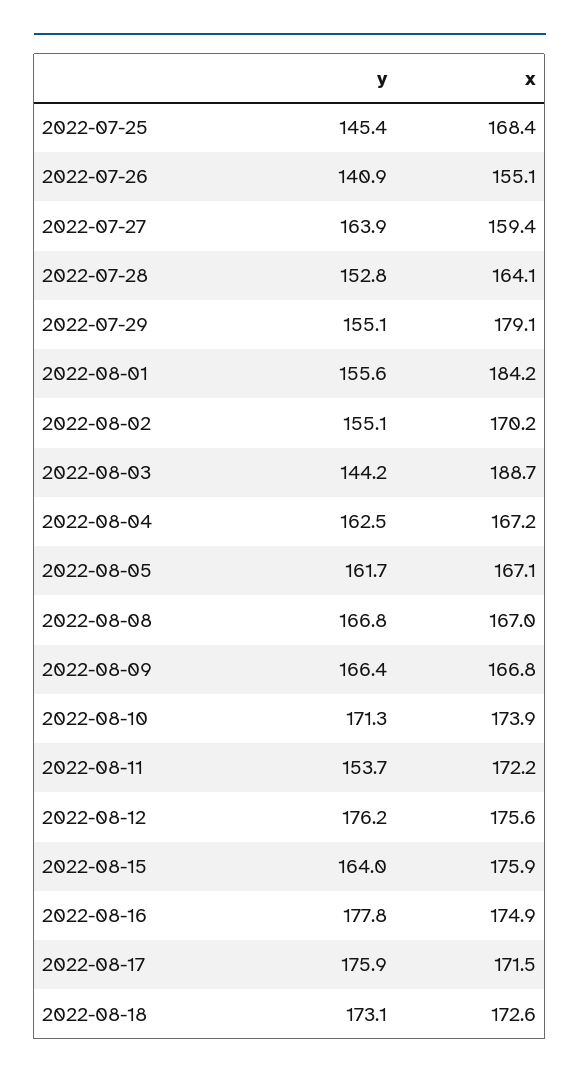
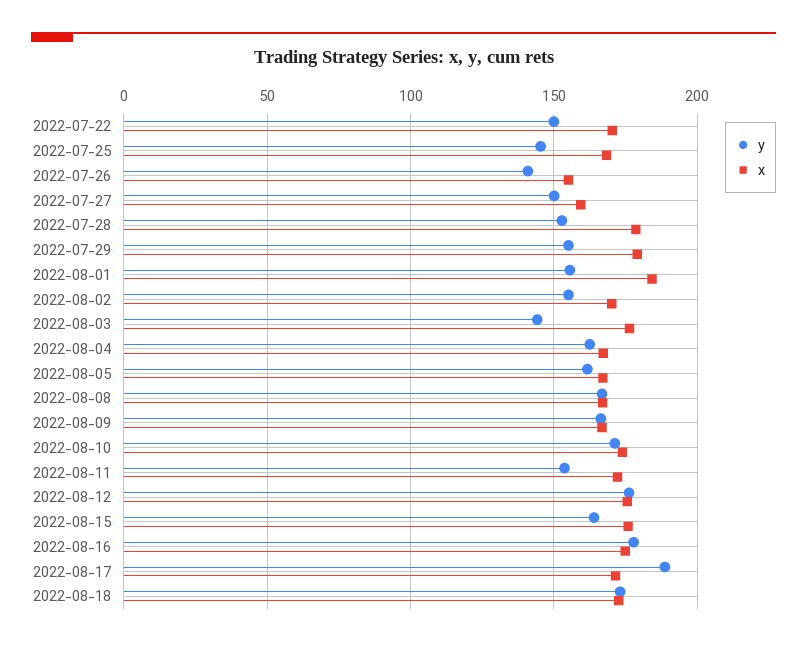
y, 2022-07-27: 163.9 -> 150
x, 2022-07-28: 164.1 -> 180
x, 2022-08-03: 188.7 -> 175
y, 2022-08-17: 175.9 -> 190
y, 2022-07-22: none -> 150
x, 2022-07-22: none -> 170

